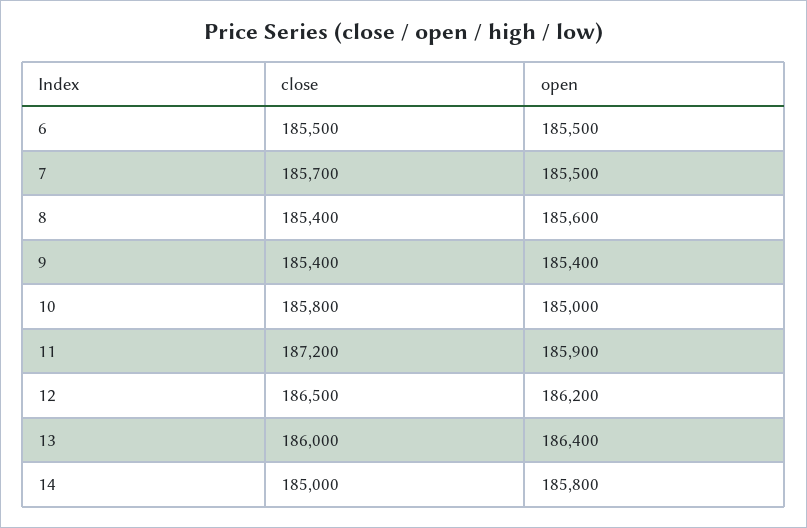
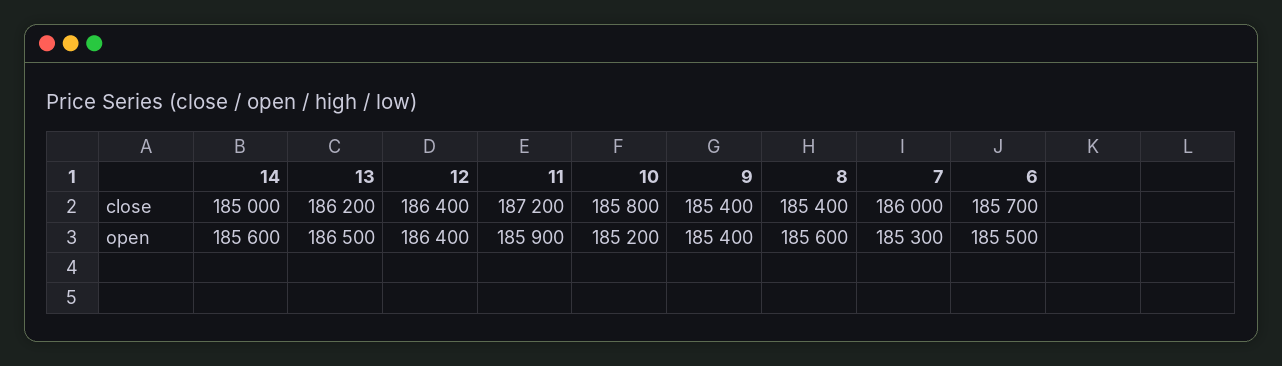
close, 6: 185500 -> 185700
close, 7: 185700 -> 186000
open, 7: 185500 -> 185300
open, 10: 185000 -> 185200
close, 12: 186500 -> 186400
open, 12: 186200 -> 186400
close, 13: 186000 -> 186200
open, 13: 186400 -> 186500
open, 14: 185800 -> 185600

